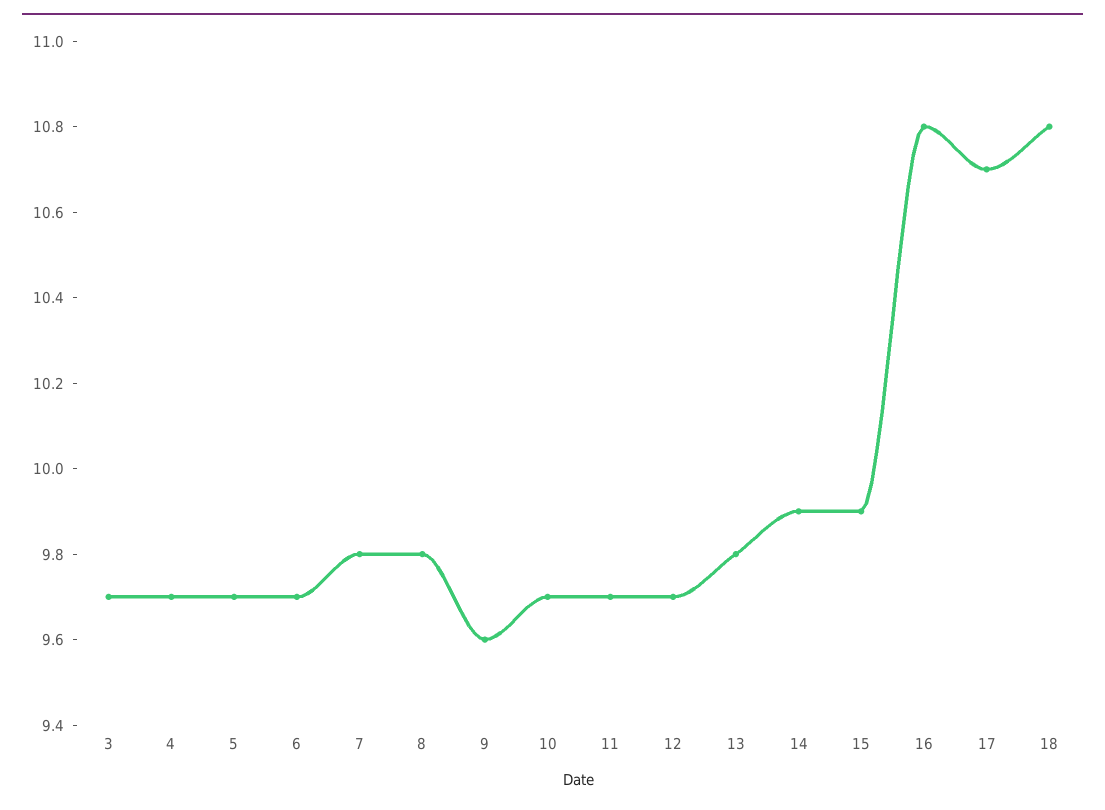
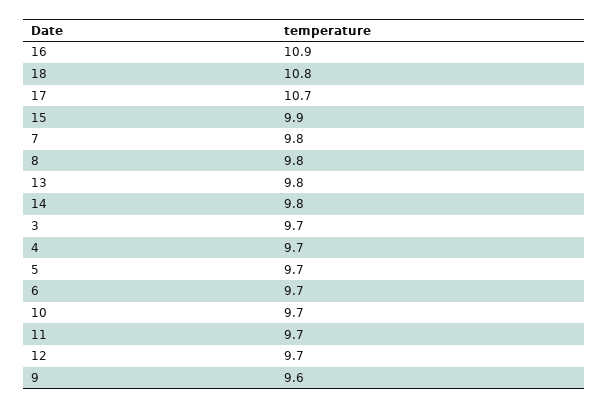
14: 9.9 -> 9.8
16: 10.8 -> 10.9

